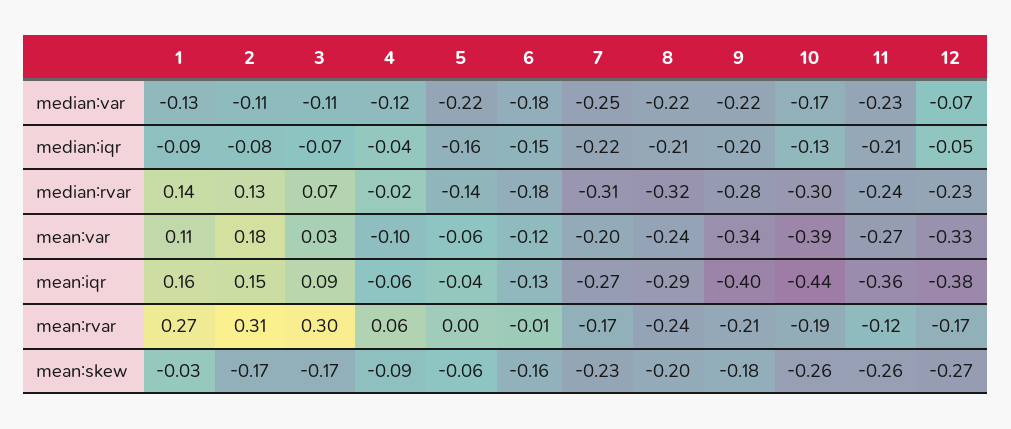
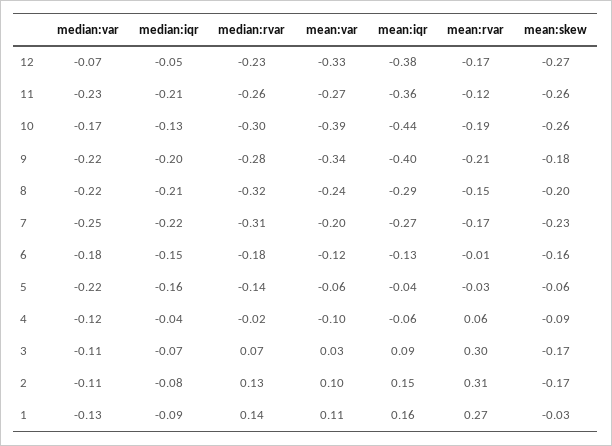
11, median:rvar: -0.24 -> -0.26
2, mean:var: 0.18 -> 0.1
5, mean:rvar: 0 -> -0.03
8, mean:rvar: -0.24 -> -0.15

